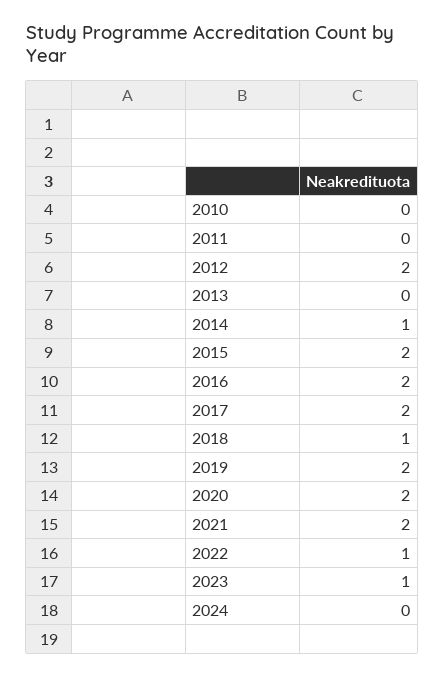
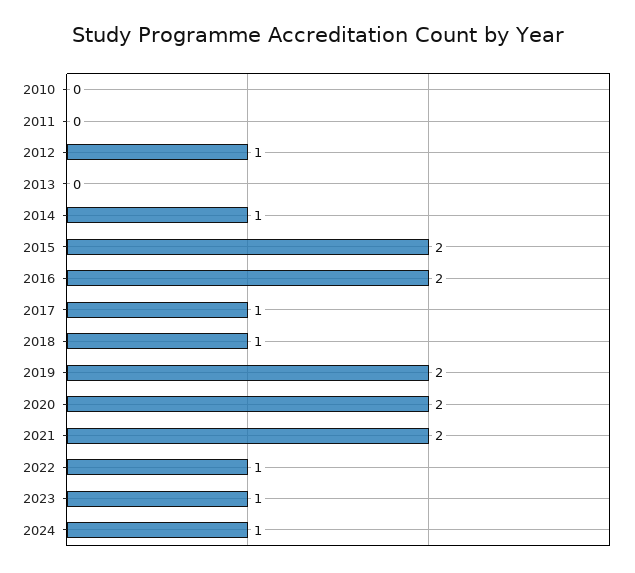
2012: 2 -> 1
2017: 2 -> 1
2024: 0 -> 1

